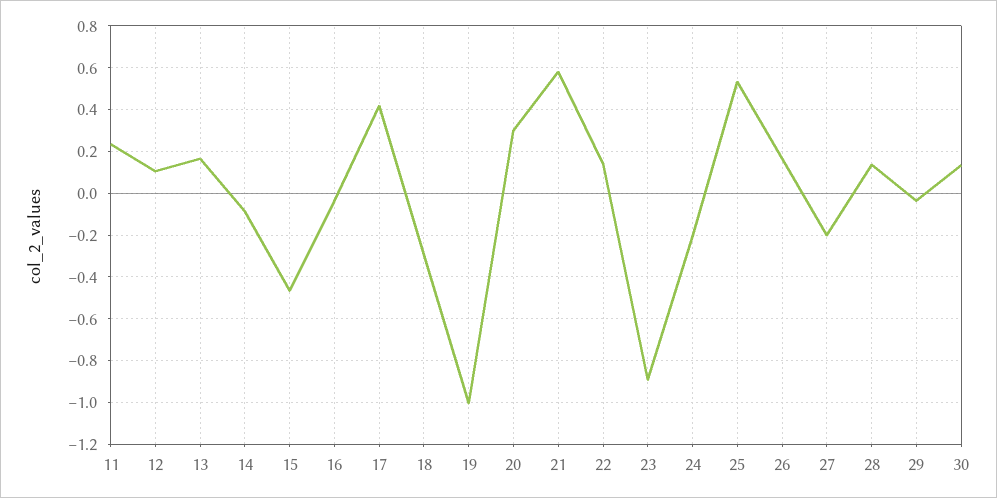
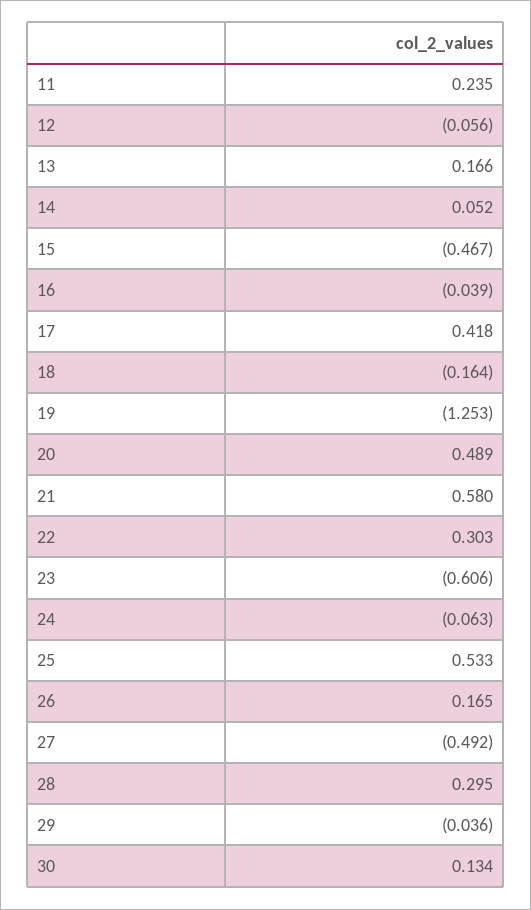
12: 0.1 -> -0.056
14: -0.1 -> 0.052
18: -0.3 -> -0.164
19: -1 -> -1.253
20: 0.3 -> 0.489
22: 0.15 -> 0.303
23: -0.9 -> -0.606
24: -0.2 -> -0.063
27: -0.2 -> -0.492
28: 0.15 -> 0.295

